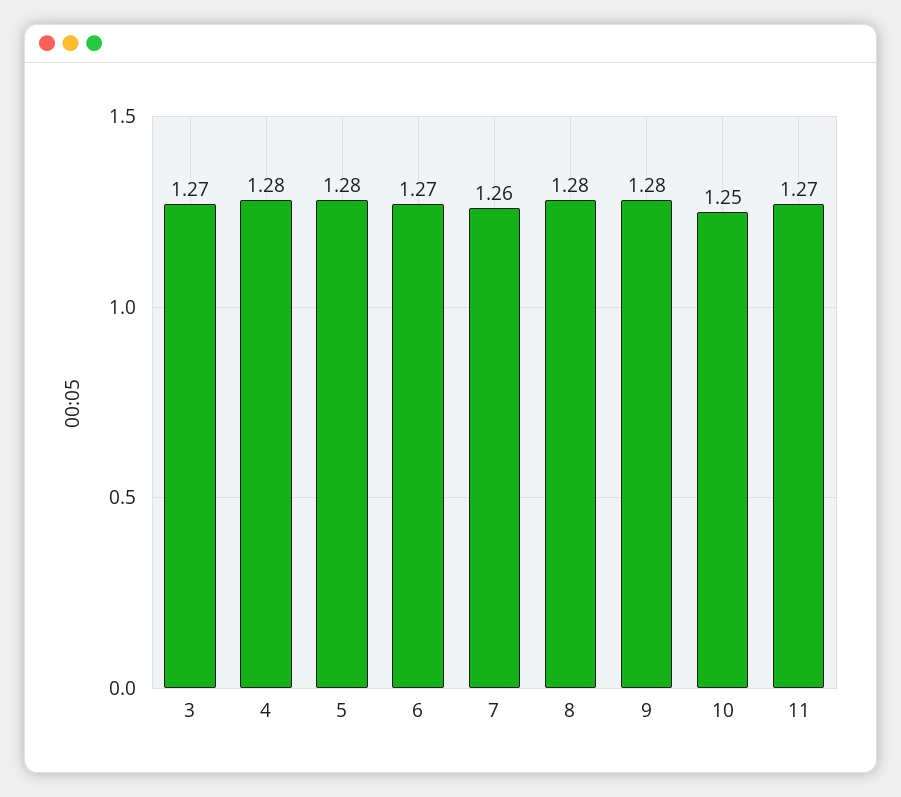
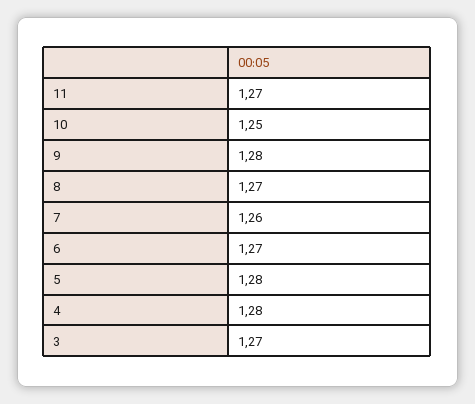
8: 1.28 -> 1.27

